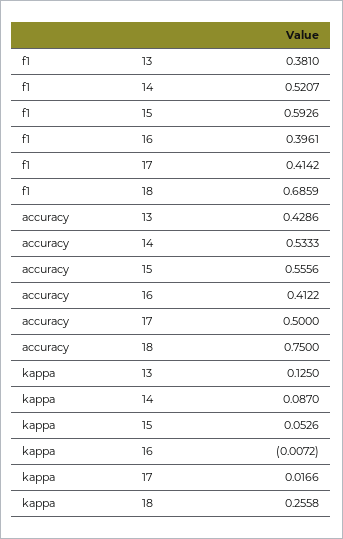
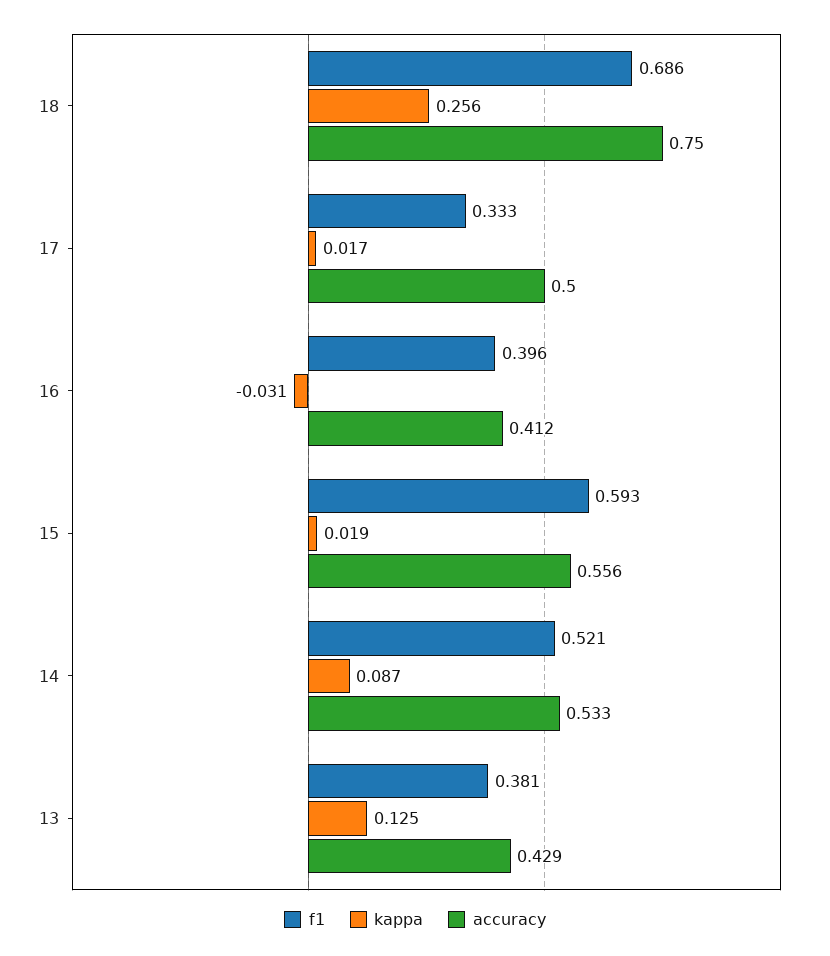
f1, 17: 0.4142 -> 0.333
kappa, 15: 0.0526 -> 0.019
kappa, 16: -0.0072 -> -0.031

